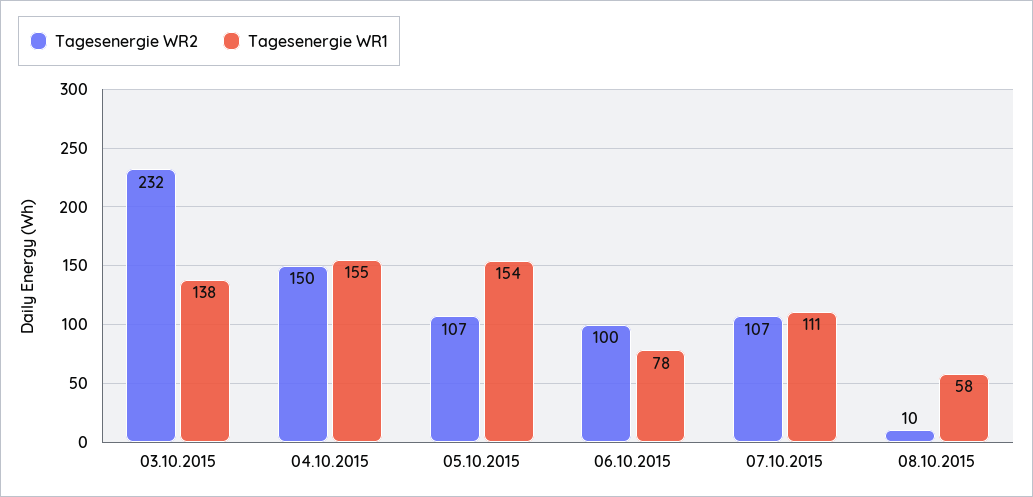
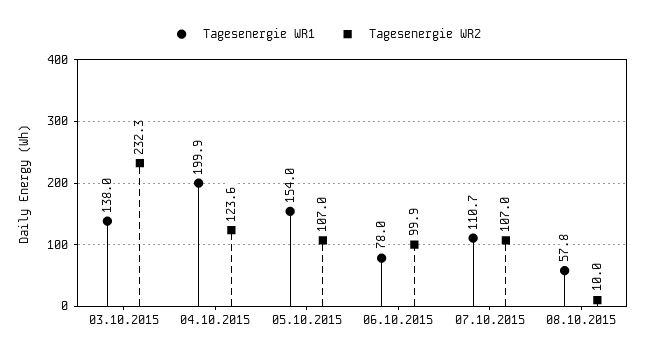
Tagesenergie WR2, 04.10.2015: 150 -> 123.6
Tagesenergie WR1, 04.10.2015: 155 -> 199.9

